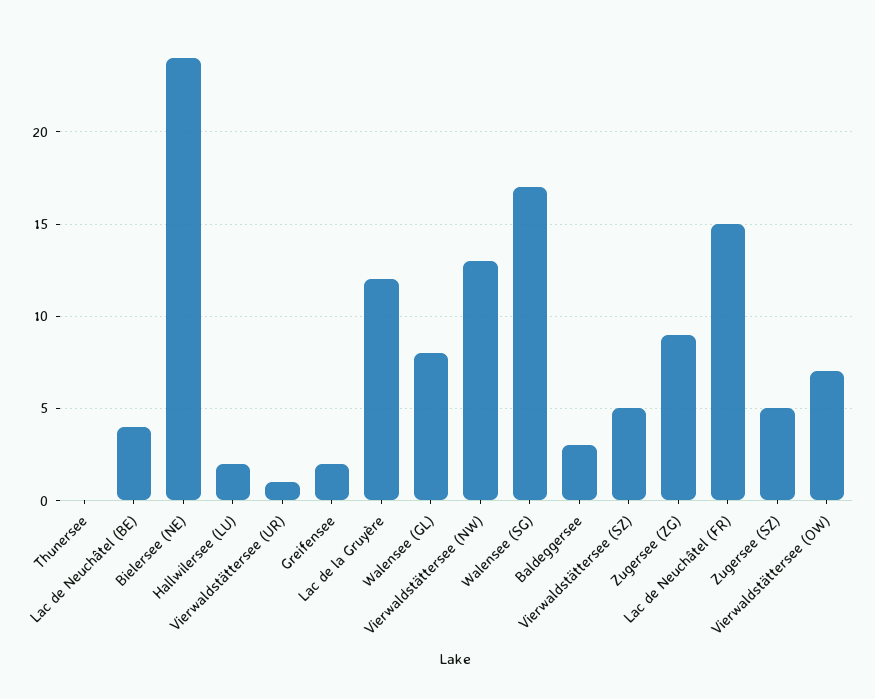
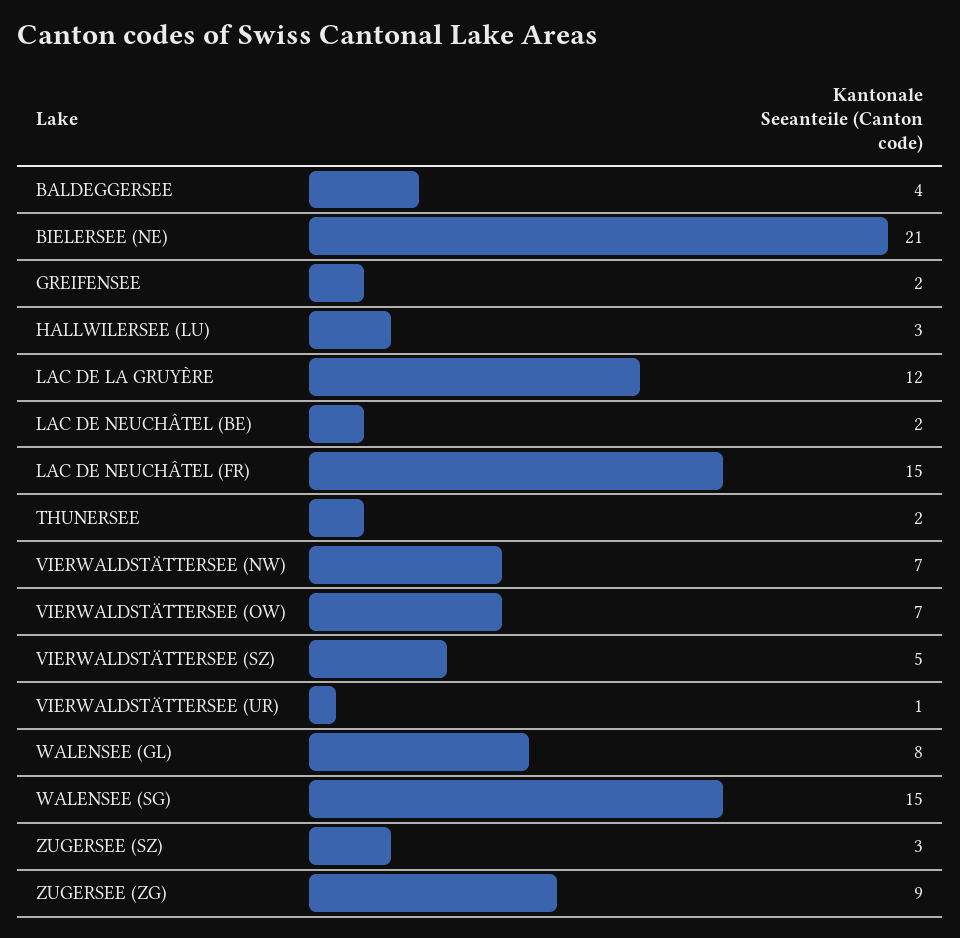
Thunersee: 0 -> 2
Lac de Neuchâtel (BE): 4 -> 2
Bielersee (NE): 24 -> 21
Hallwilersee (LU): 2 -> 3
Vierwaldstättersee (NW): 13 -> 7
Walensee (SG): 17 -> 15
Baldeggersee: 3 -> 4
Zugersee (SZ): 5 -> 3

